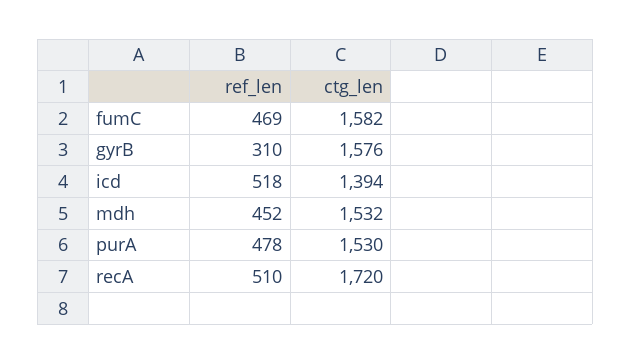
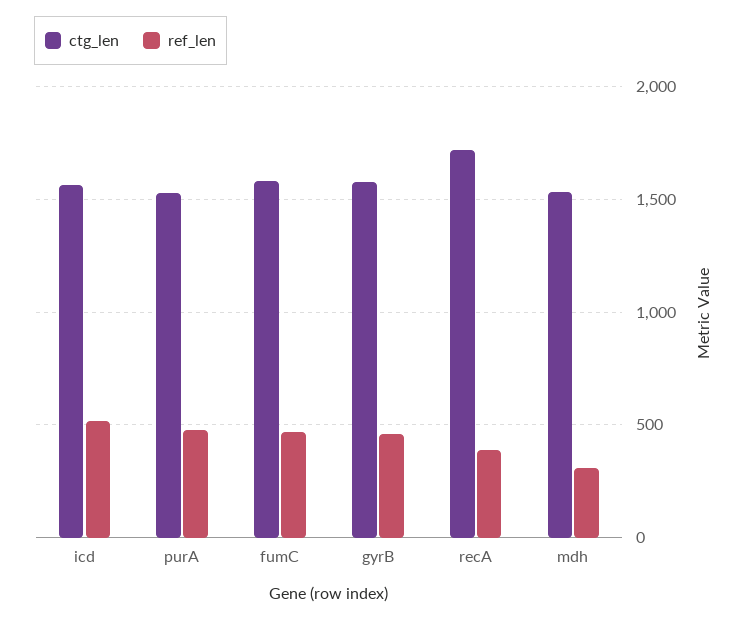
ref_len, gyrB: 310 -> 450
ctg_len, icd: 1394 -> 1550
ref_len, mdh: 452 -> 300
ref_len, recA: 510 -> 400

